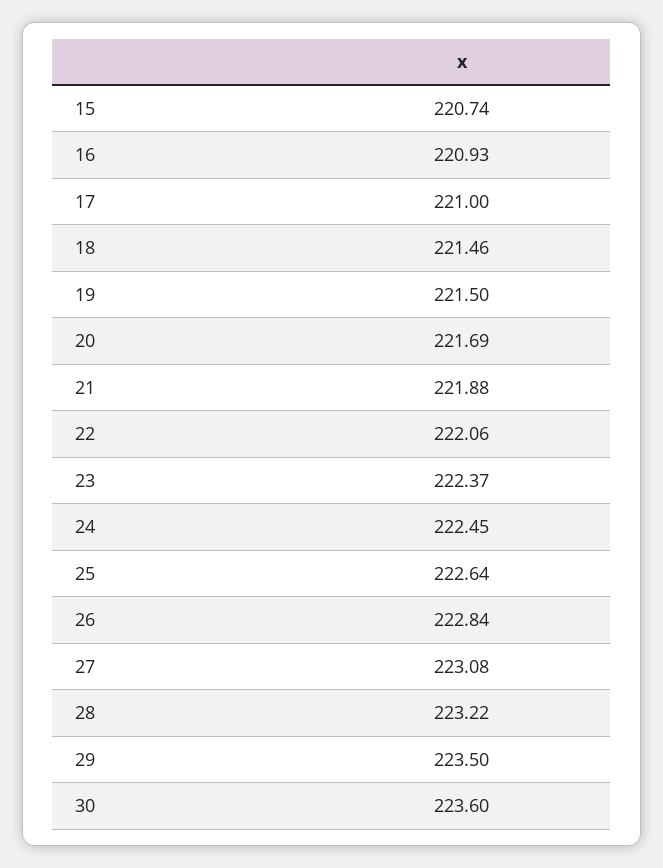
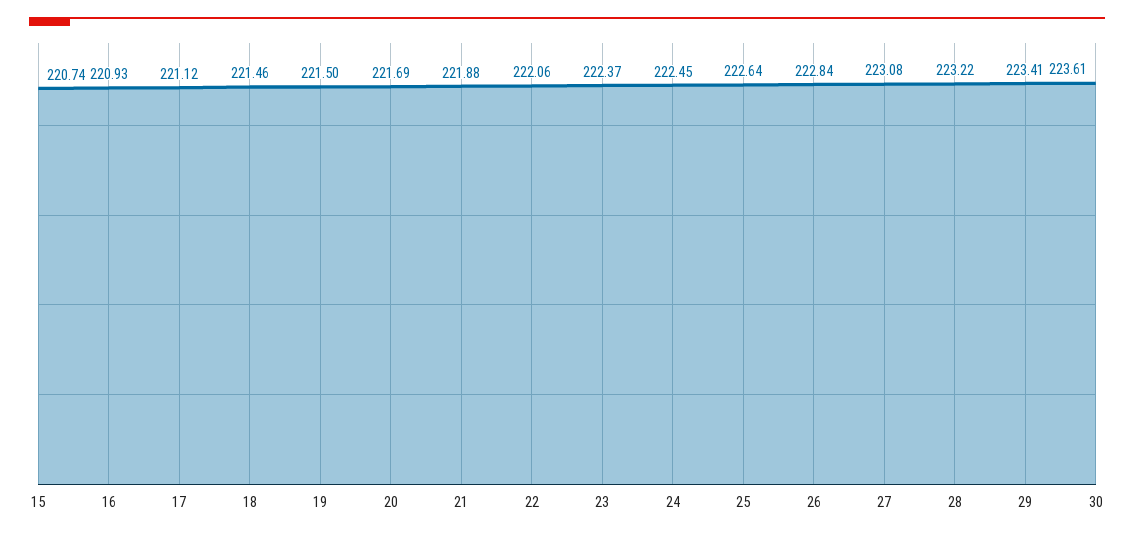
17: 221 -> 221.12
29: 223.5 -> 223.41
30: 223.6 -> 223.61

